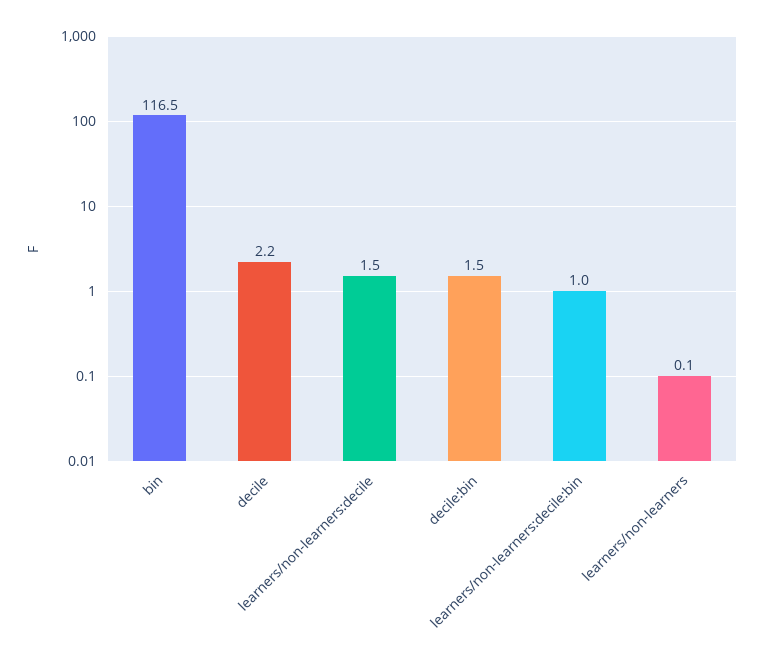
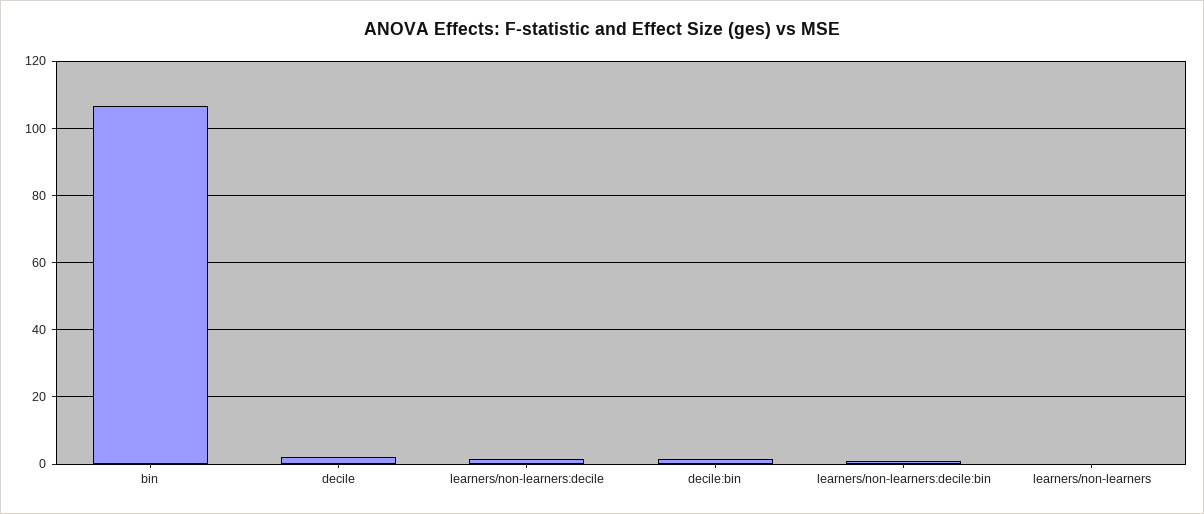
bin: 116.5 -> 106

